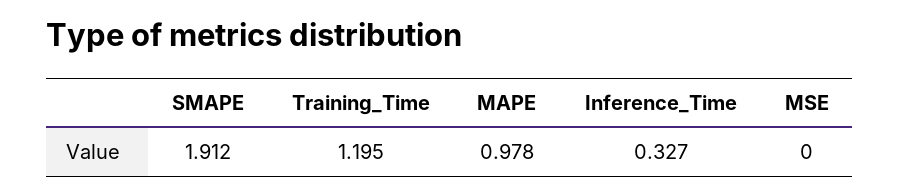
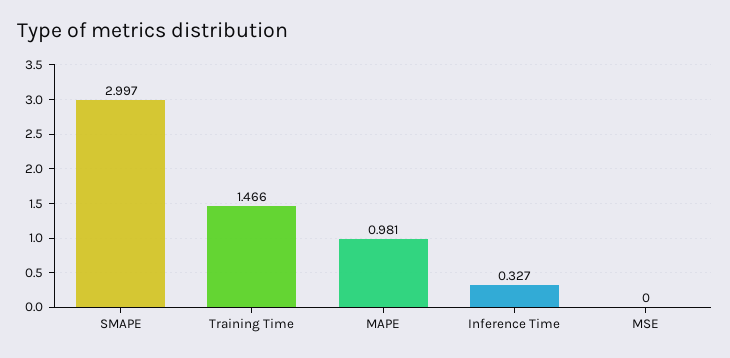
SMAPE: 1.912 -> 2.997
Training_Time: 1.195 -> 1.466
MAPE: 0.978 -> 0.981

